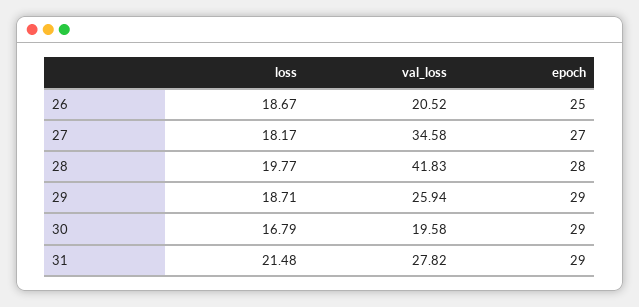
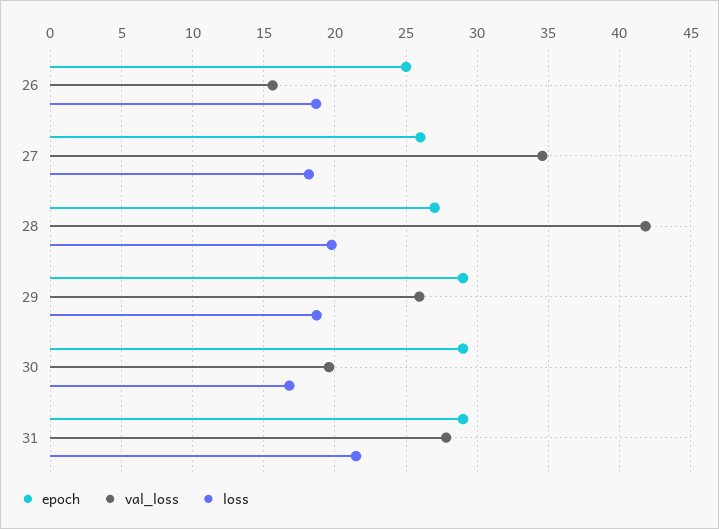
val_loss, 26: 20.52 -> 15.5
epoch, 27: 27 -> 26
epoch, 28: 28 -> 27

